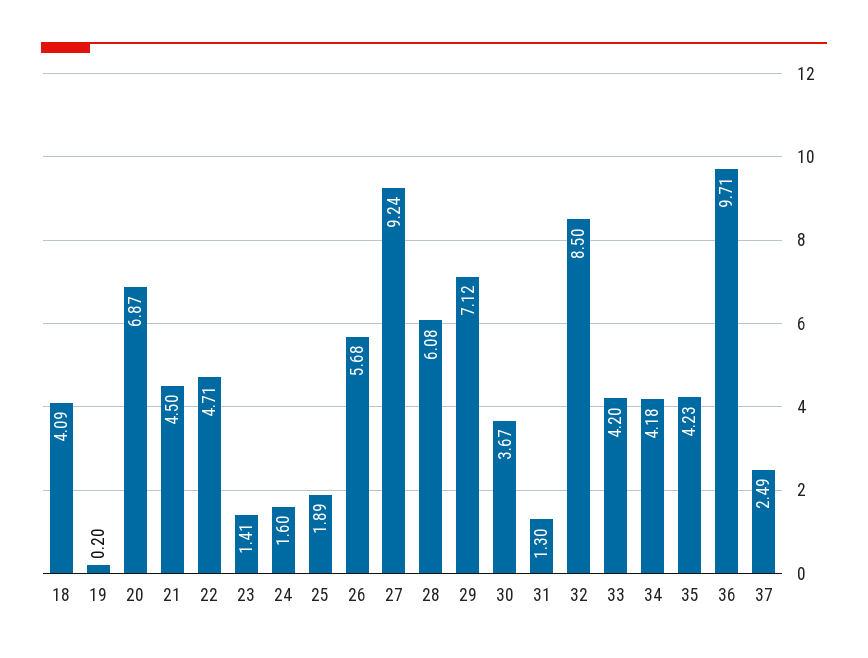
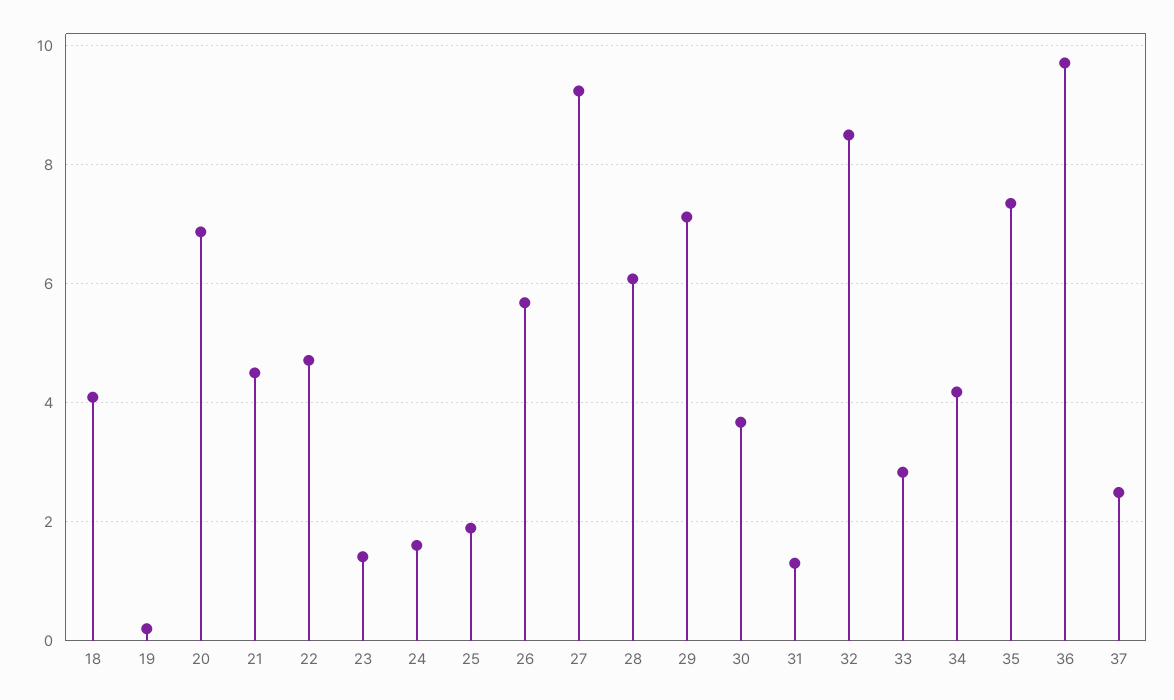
33: 4.2 -> 2.8
35: 4.23 -> 7.4

